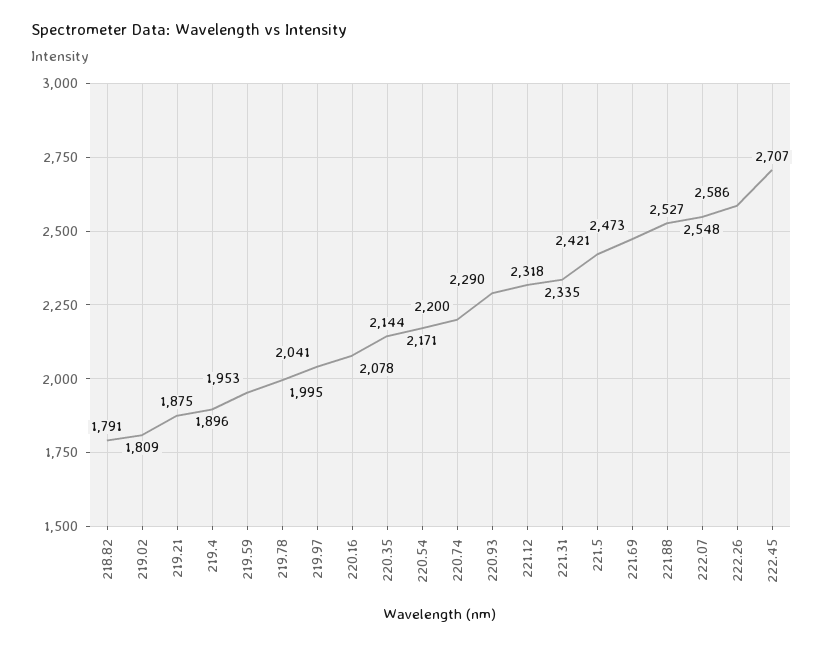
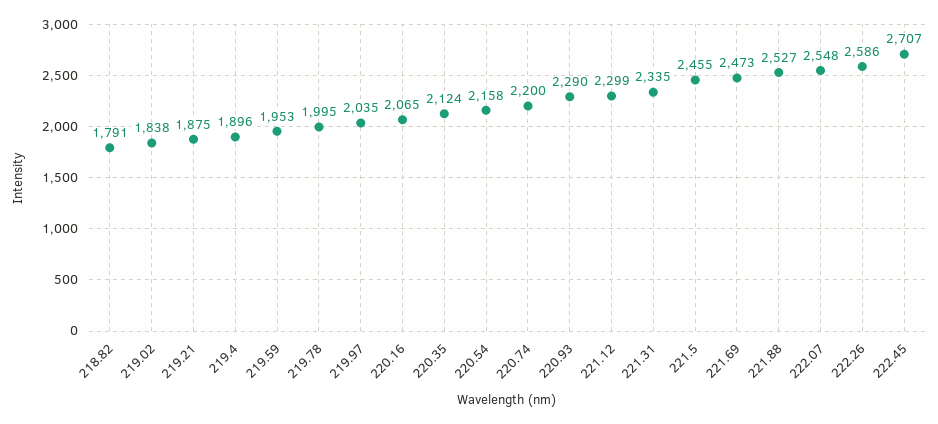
219.02: 1809 -> 1838
219.97: 2041 -> 2035
220.16: 2078 -> 2065
220.35: 2144 -> 2124
220.54: 2171 -> 2158
221.12: 2318 -> 2299
221.5: 2421 -> 2455

